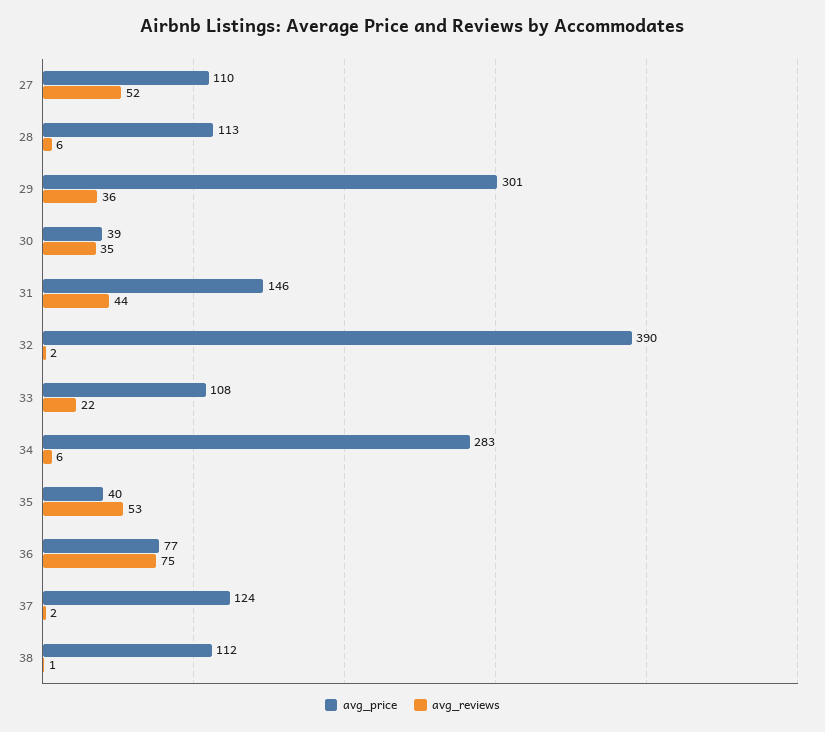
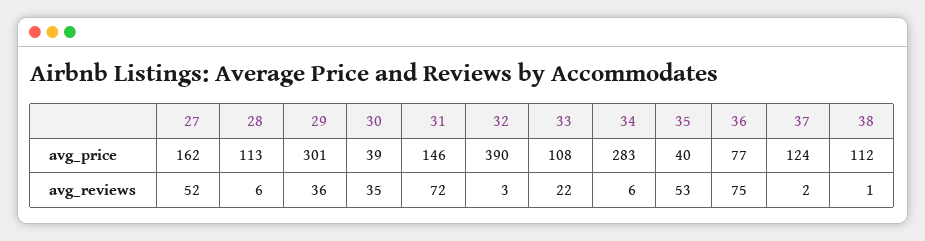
avg_price, 27: 110 -> 162
avg_reviews, 31: 44 -> 72
avg_reviews, 32: 2 -> 3

